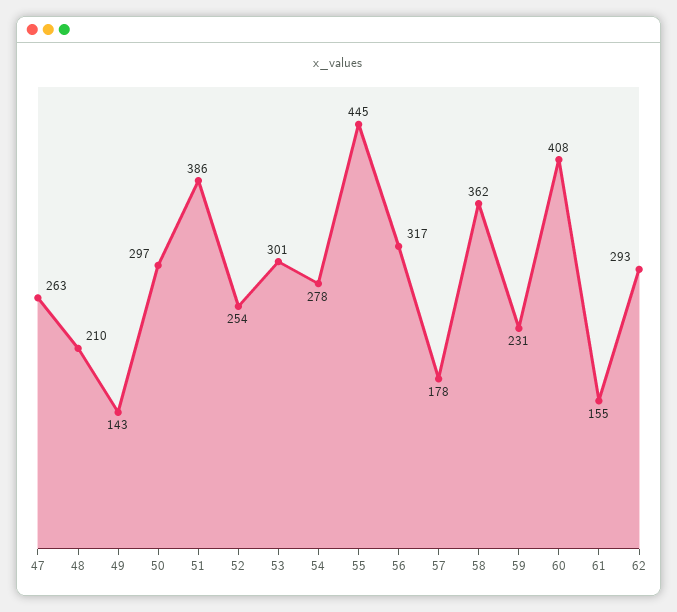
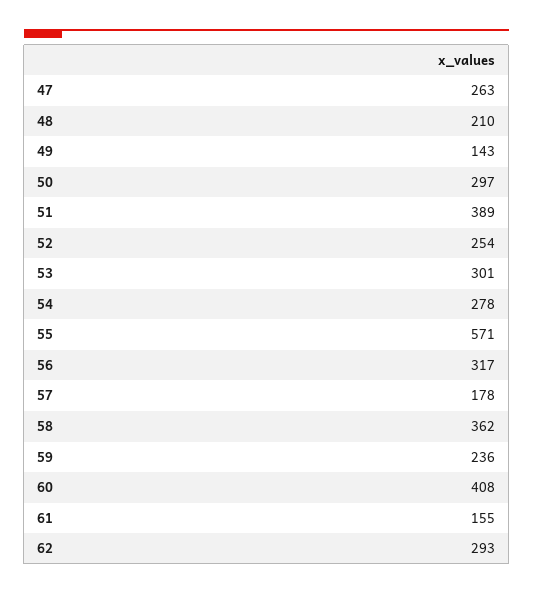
51: 386 -> 389
55: 445 -> 571
59: 231 -> 236

